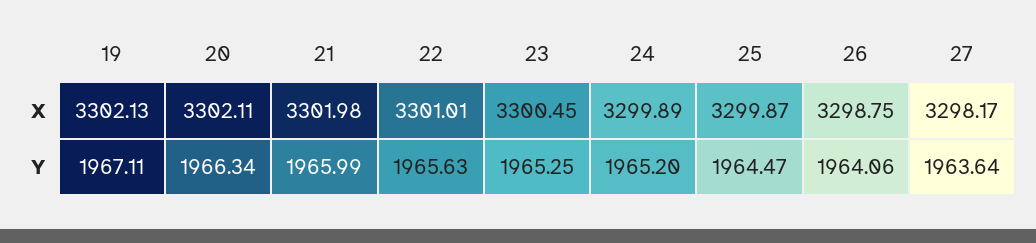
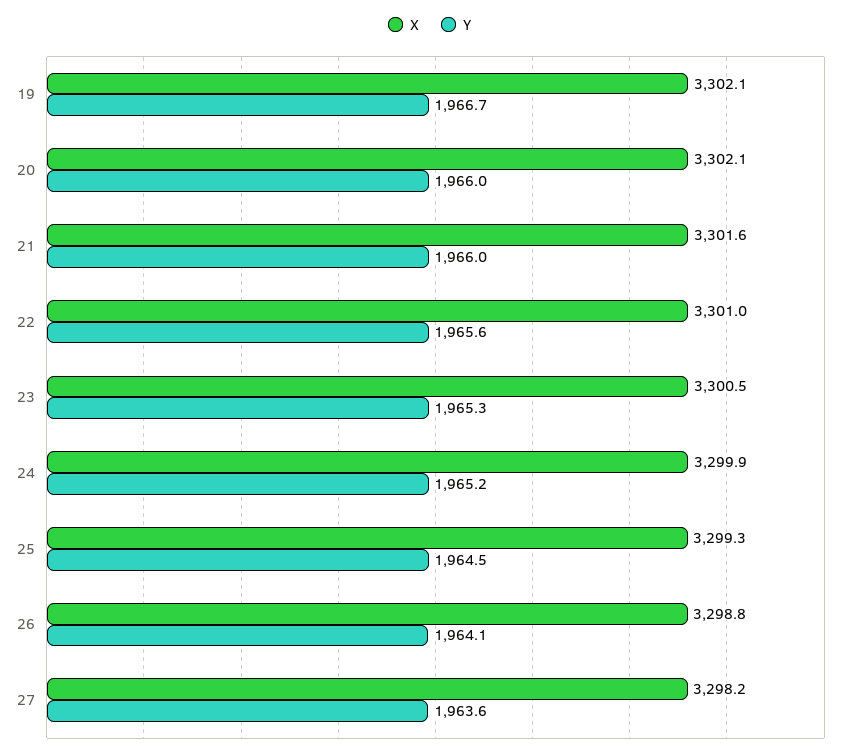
X, 21: 3301.98 -> 3301.6
X, 25: 3299.87 -> 3299.3
Y, 19: 1967.11 -> 1966.7
Y, 20: 1966.34 -> 1966

